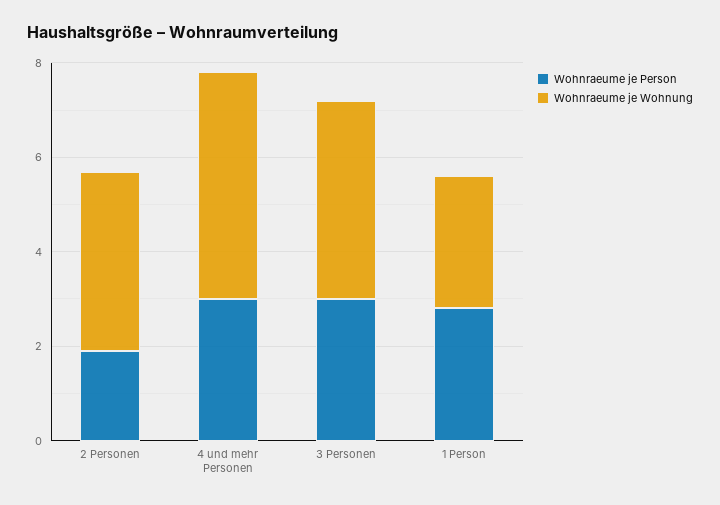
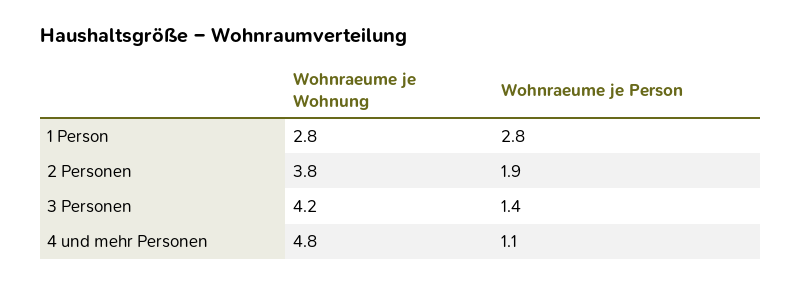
Wohnraeume je Person, 4 und mehr Personen: 3 -> 1.1
Wohnraeume je Person, 3 Personen: 3 -> 1.4

